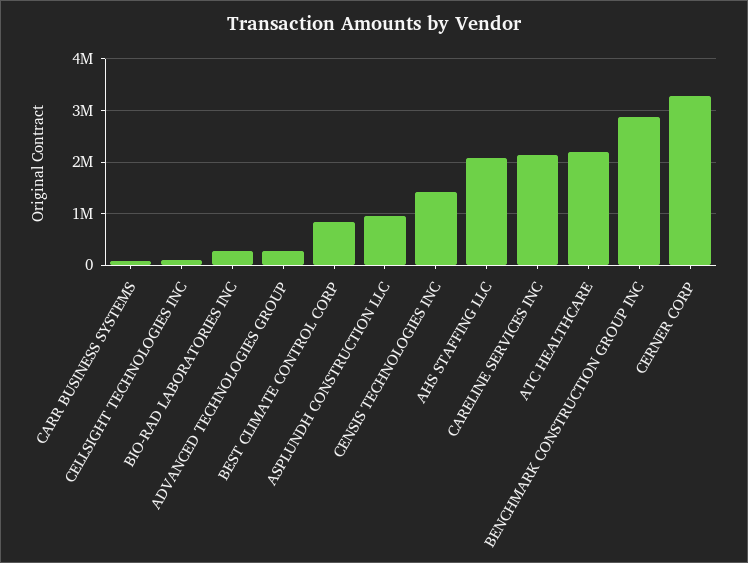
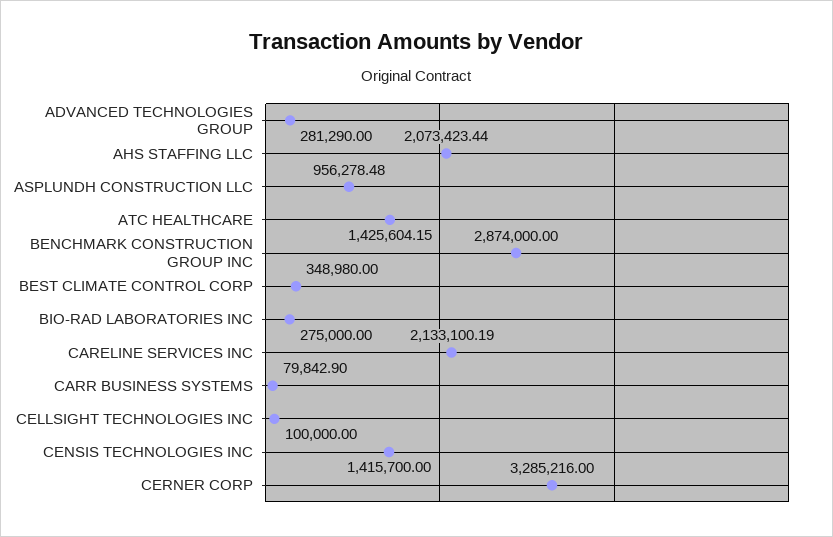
BEST CLIMATE CONTROL CORP: 800000 -> 348980
ATC HEALTHCARE: 2200000 -> 1425604.15

